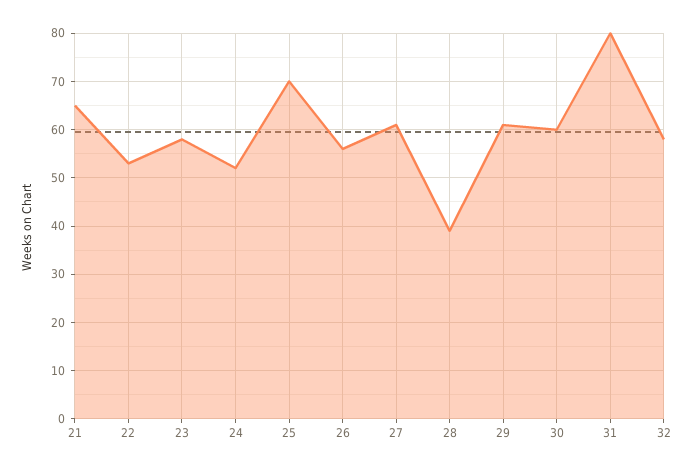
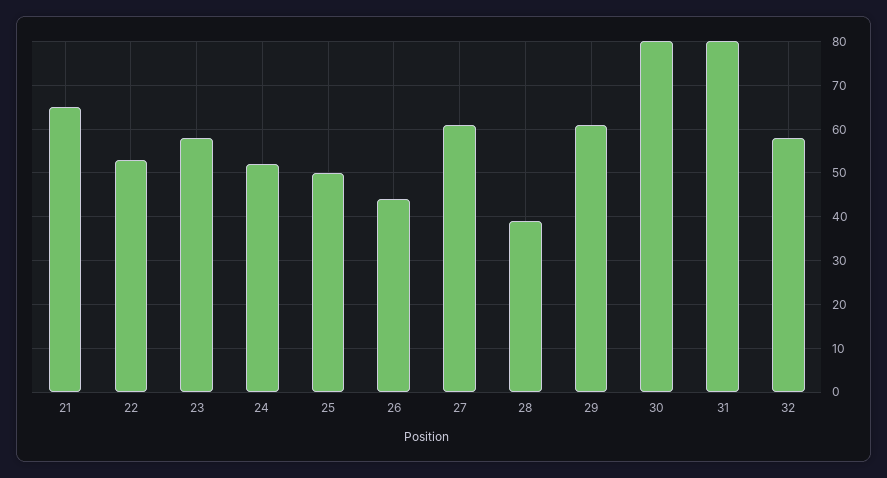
25: 70 -> 50
26: 55 -> 45
30: 60 -> 80

